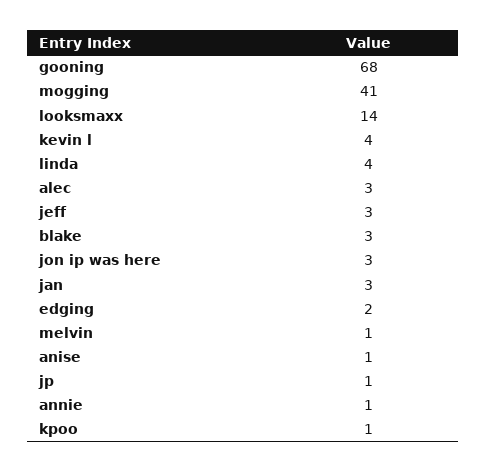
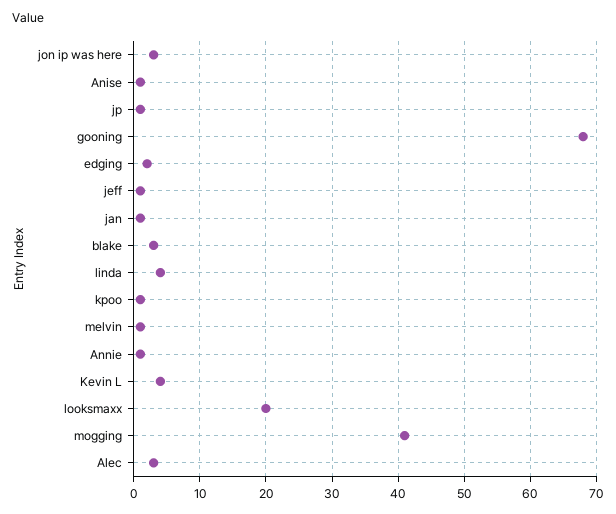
looksmaxx: 14 -> 20
jeff: 3 -> 1
jan: 3 -> 1

